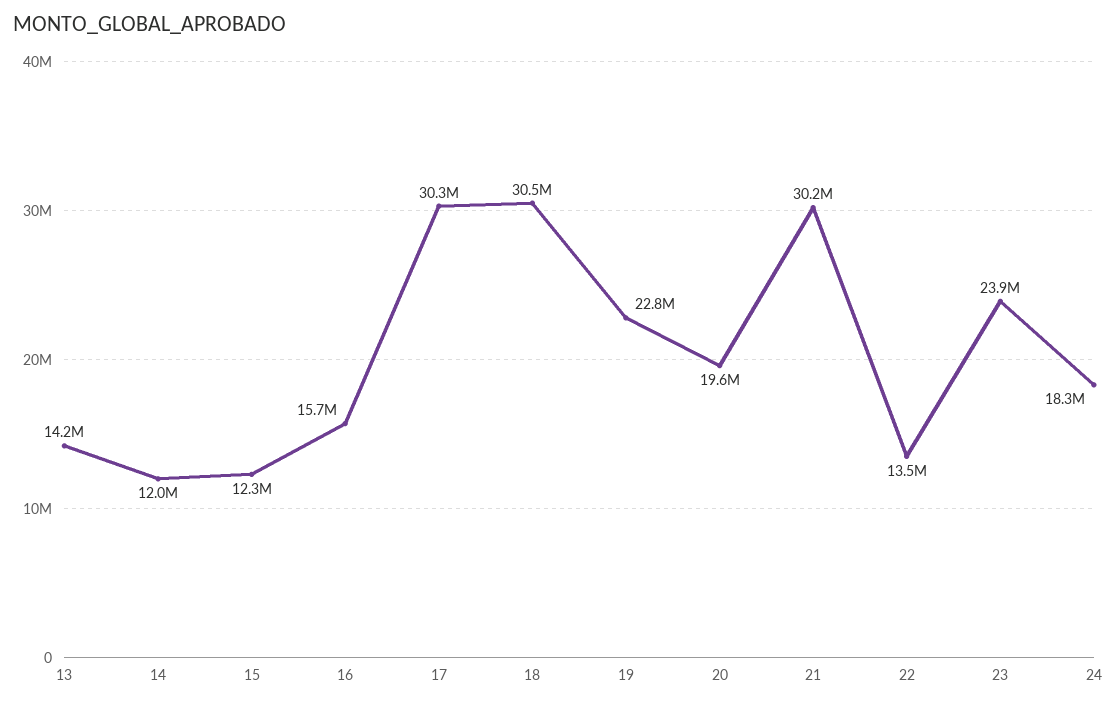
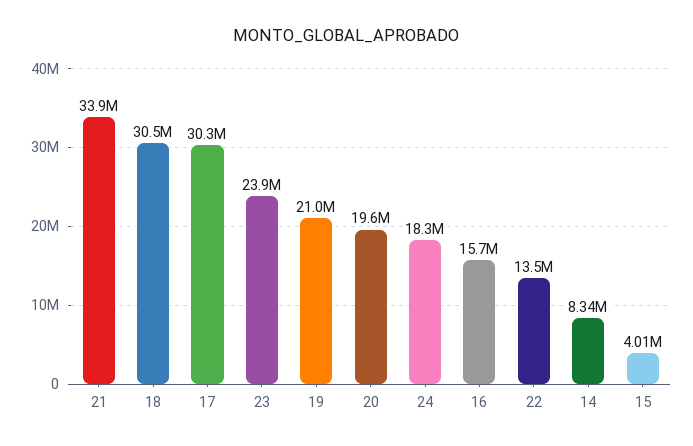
13: 14200000 -> none
14: 12000000 -> 8340000
15: 12300000 -> 4010000
19: 22800000 -> 21000000
21: 30200000 -> 33900000

